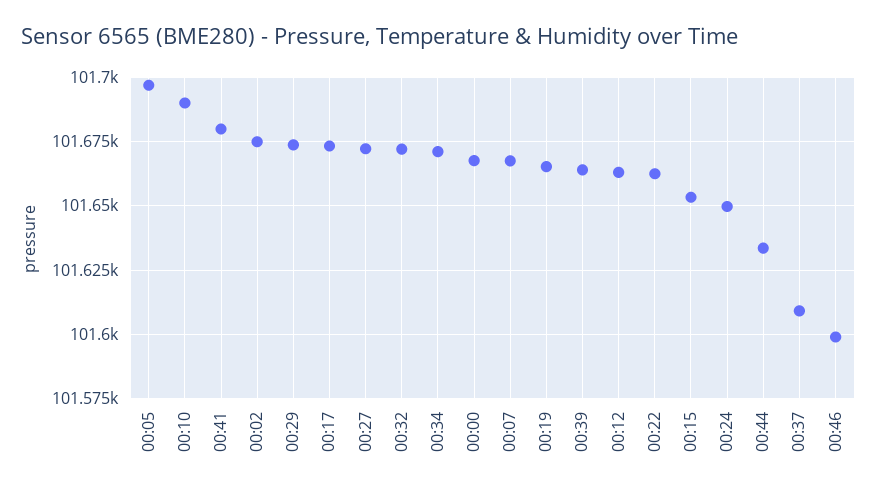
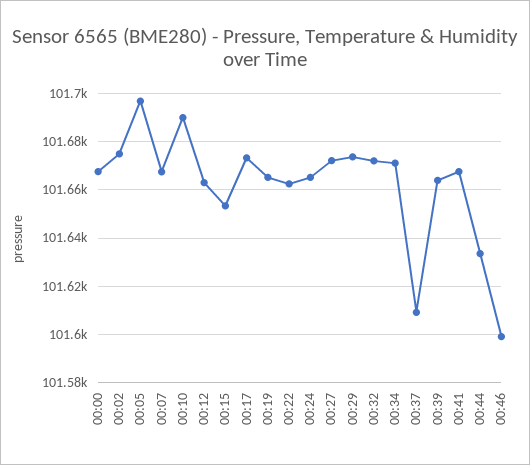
00:41: 101680 -> 101667.5
00:24: 101650 -> 101665

